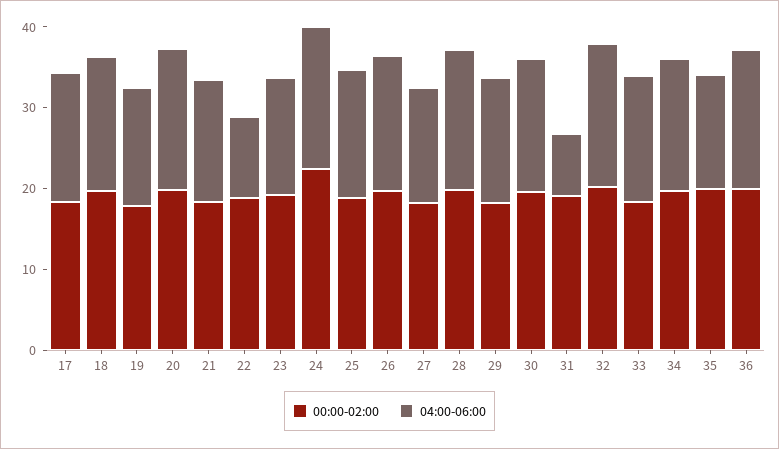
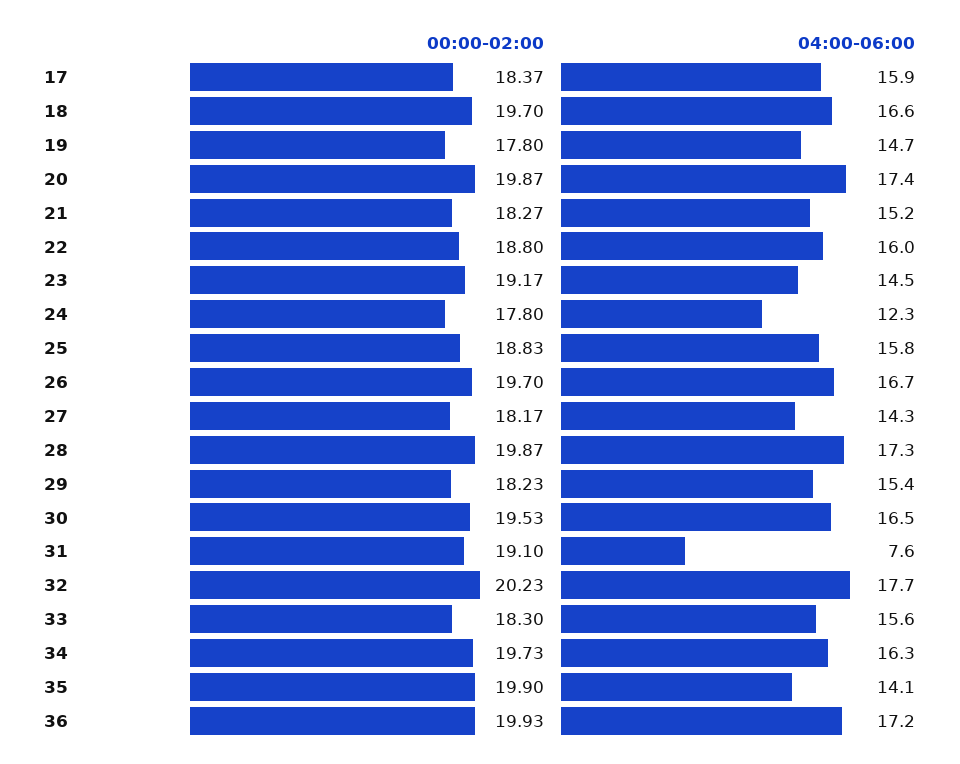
04:00-06:00, 22: 10 -> 16
00:00-02:00, 24: 22 -> 17.8
04:00-06:00, 24: 18 -> 12.3

